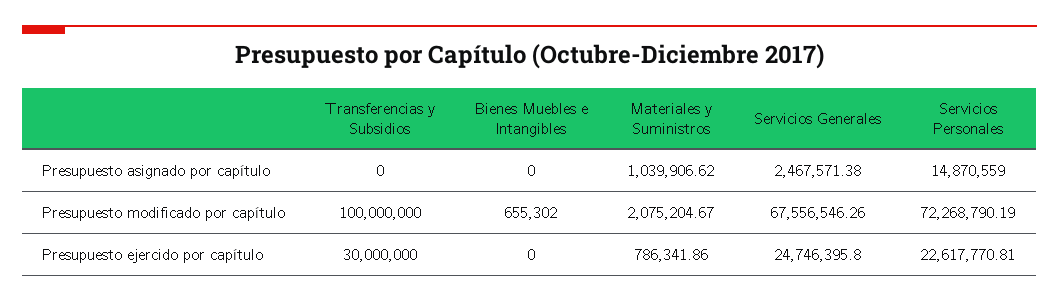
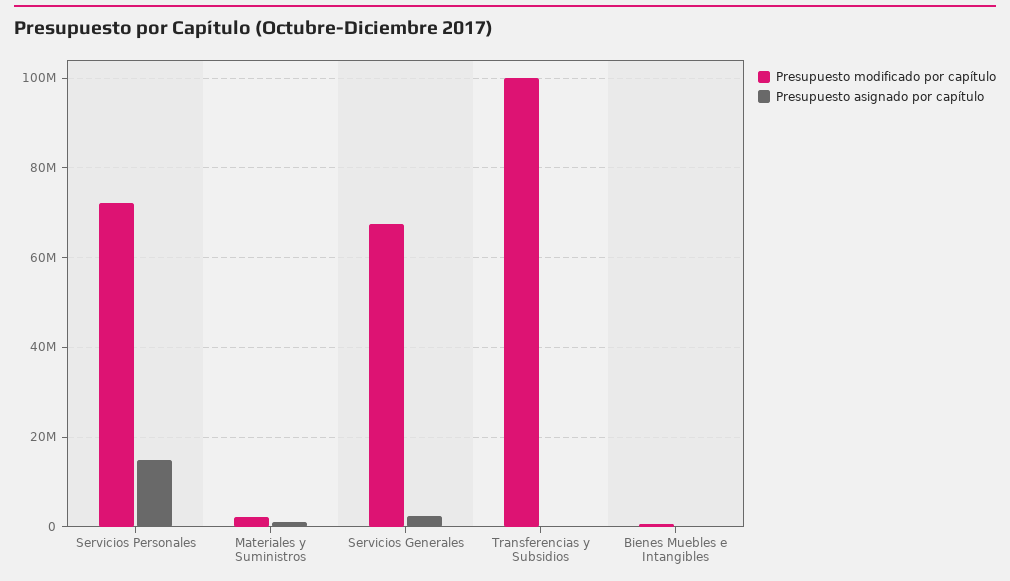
Presupuesto ejercido por capítulo, Transferencias y Subsidios: 30000000 -> none
Presupuesto ejercido por capítulo, Bienes Muebles e Intangibles: 0 -> none
Presupuesto ejercido por capítulo, Materiales y Suministros: 786341.86 -> none
Presupuesto ejercido por capítulo, Servicios Generales: 24746395.8 -> none
Presupuesto ejercido por capítulo, Servicios Personales: 22617770.81 -> none

